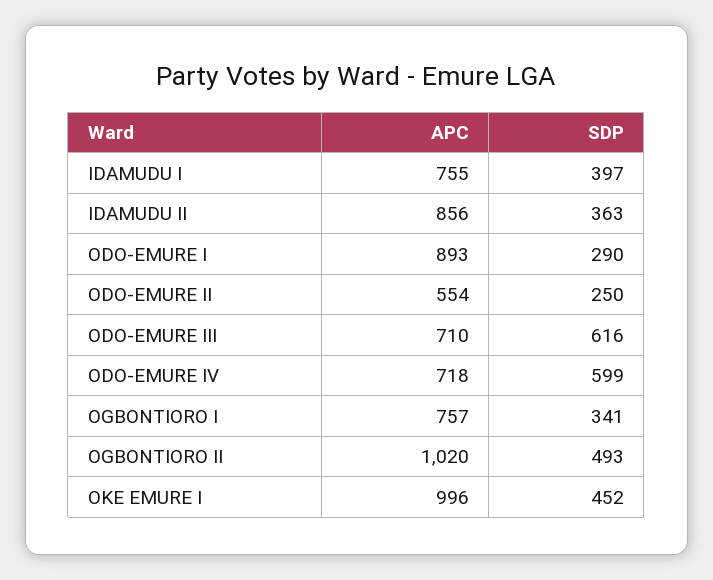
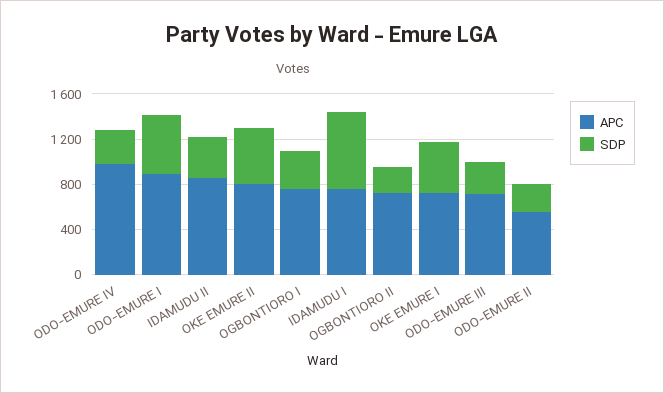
SDP, IDAMUDU I: 397 -> 700
SDP, ODO-EMURE I: 290 -> 500
SDP, ODO-EMURE III: 616 -> 300
APC, ODO-EMURE IV: 718 -> 1000
SDP, ODO-EMURE IV: 599 -> 300
APC, OGBONTIORO II: 1020 -> 700
SDP, OGBONTIORO II: 493 -> 200
APC, OKE EMURE I: 996 -> 700
APC, OKE EMURE II: none -> 800
SDP, OKE EMURE II: none -> 500

